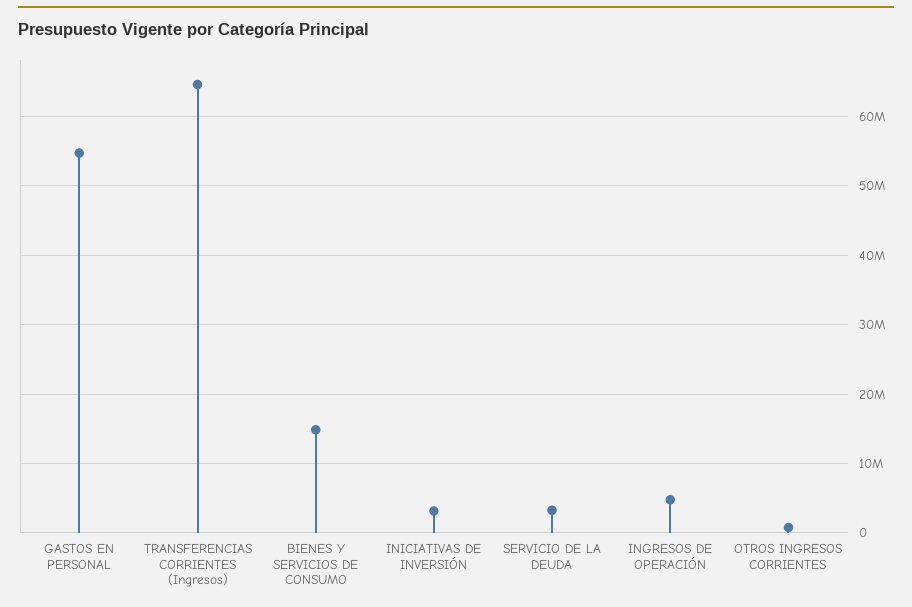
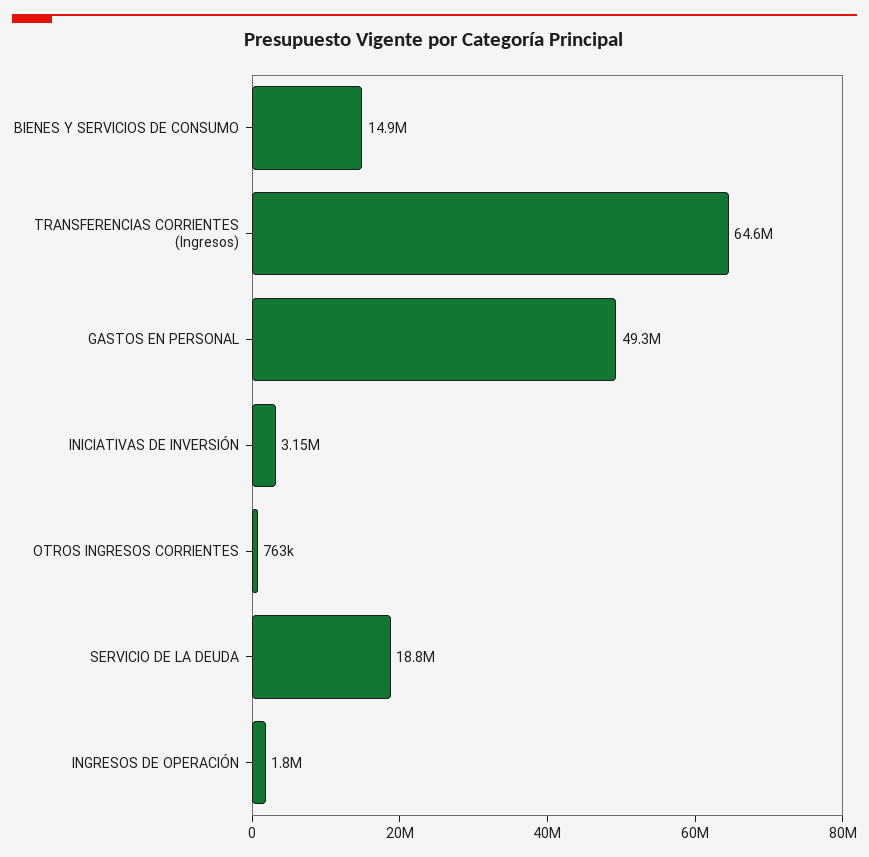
GASTOS EN PERSONAL: 55000000 -> 49300000
SERVICIO DE LA DEUDA: 3000000 -> 18800000
INGRESOS DE OPERACIÓN: 5000000 -> 1800000

